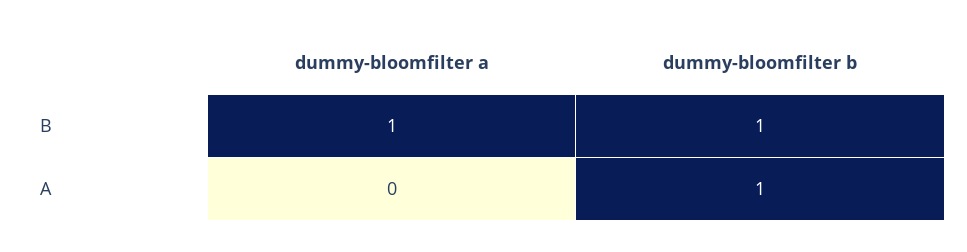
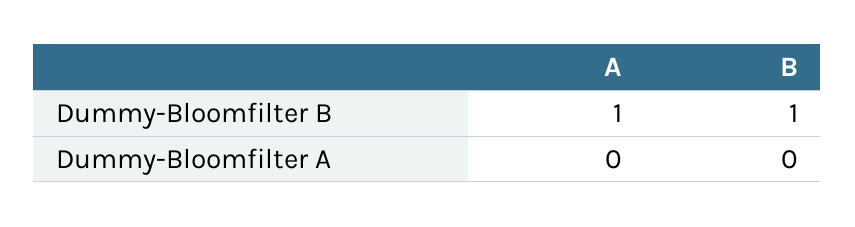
dummy-bloomfilter a, B: 1 -> 0

